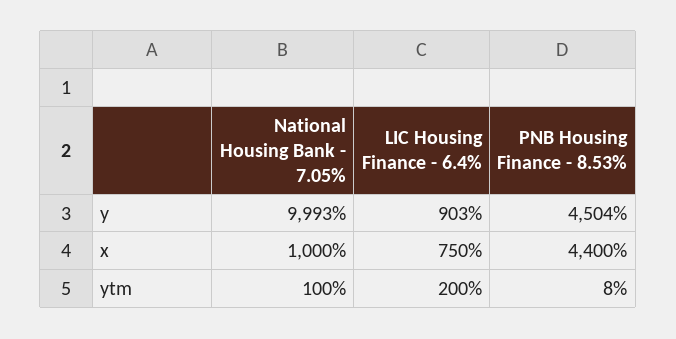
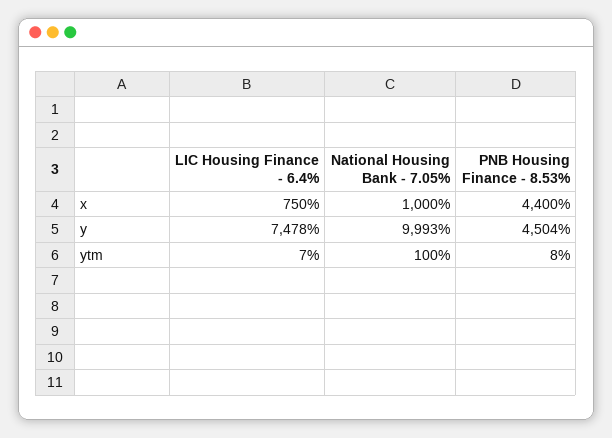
LIC Housing Finance - 6.4%, y: 903 -> 7478
LIC Housing Finance - 6.4%, ytm: 200 -> 7

